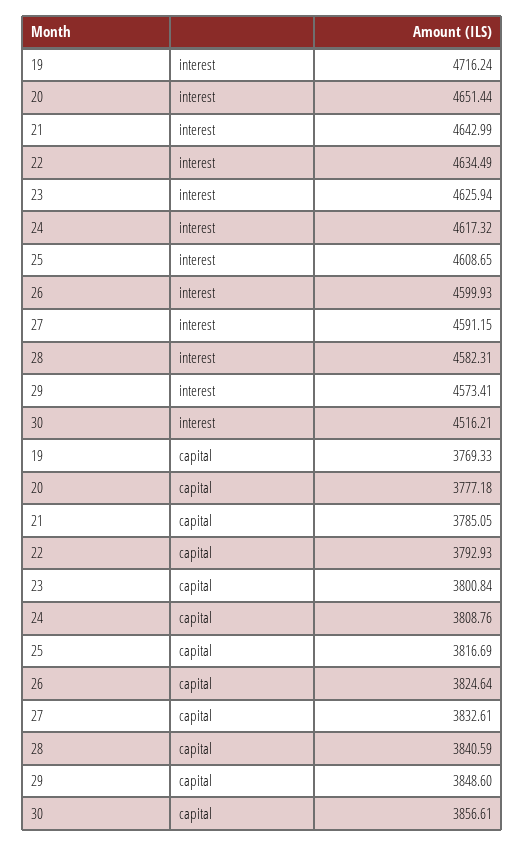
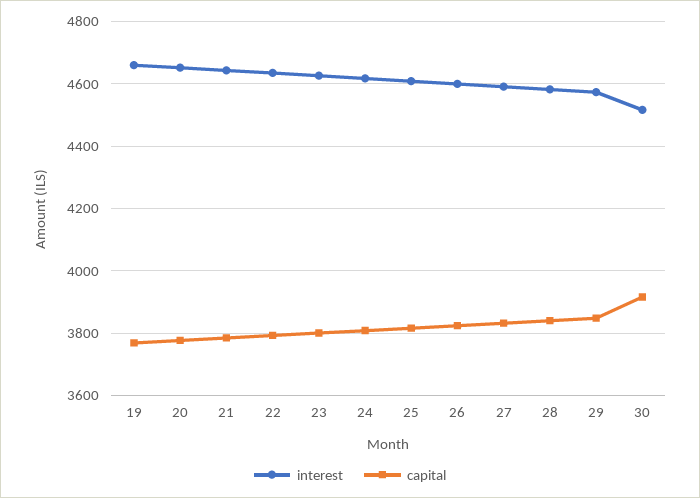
interest, 19: 4716.24 -> 4660
capital, 30: 3856.61 -> 3920

